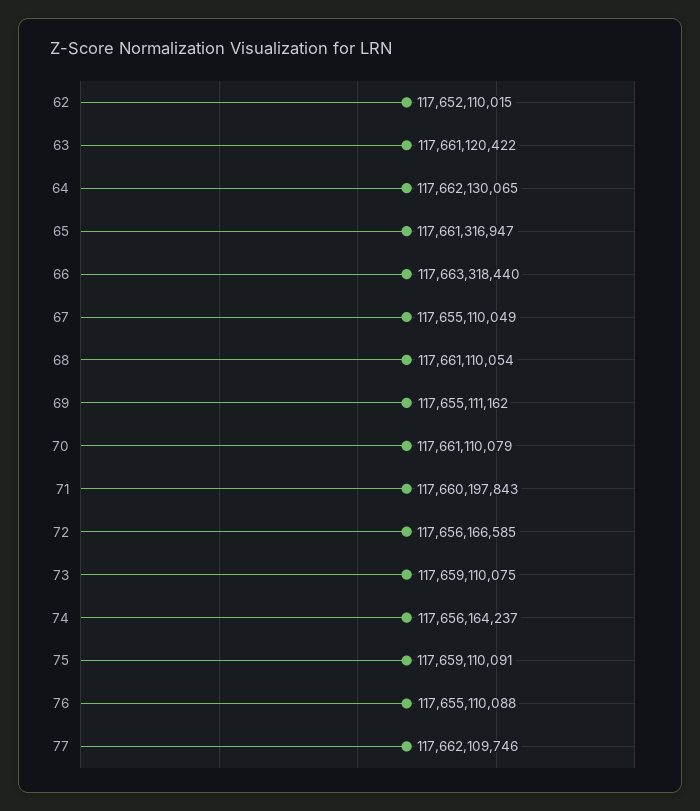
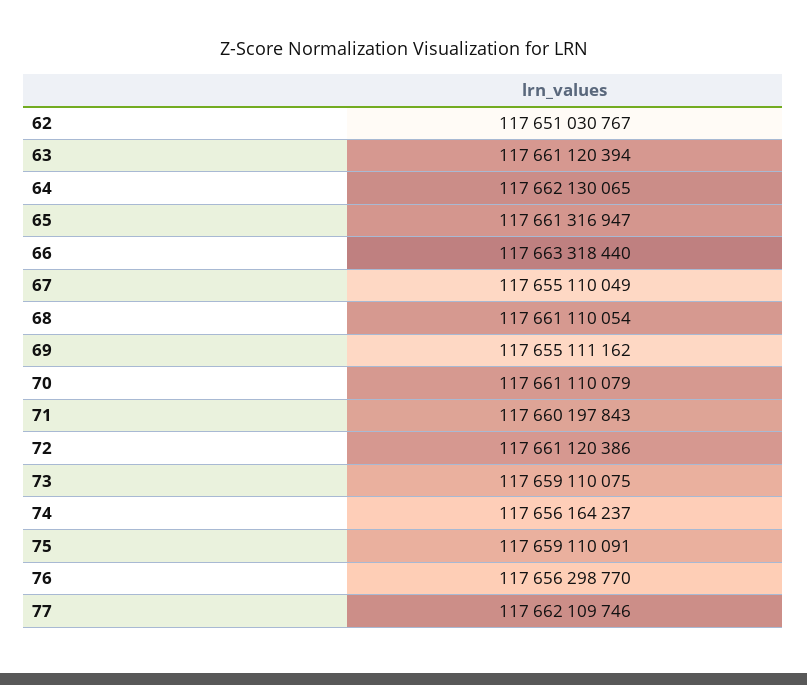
62: 117652110015 -> 117651030767
63: 117661120422 -> 117661120394
72: 117656166585 -> 117661120386
76: 117655110088 -> 117656298770

